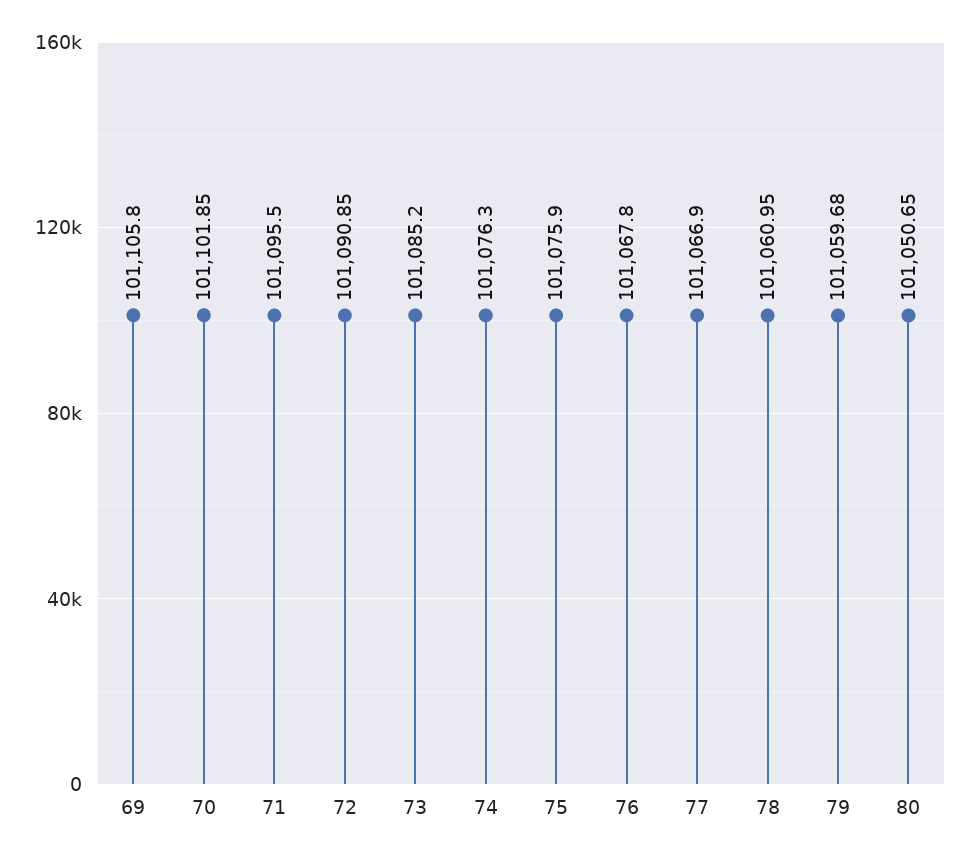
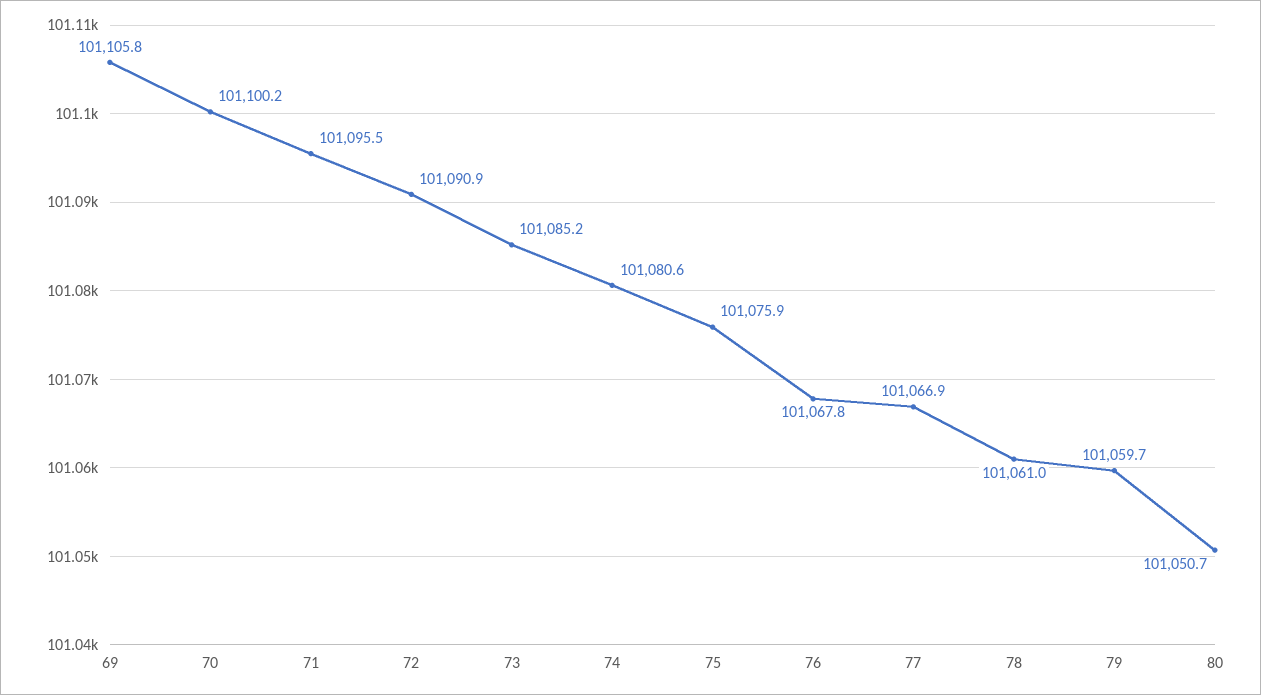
70: 101101.85 -> 101100.2
74: 101076.3 -> 101080.6

